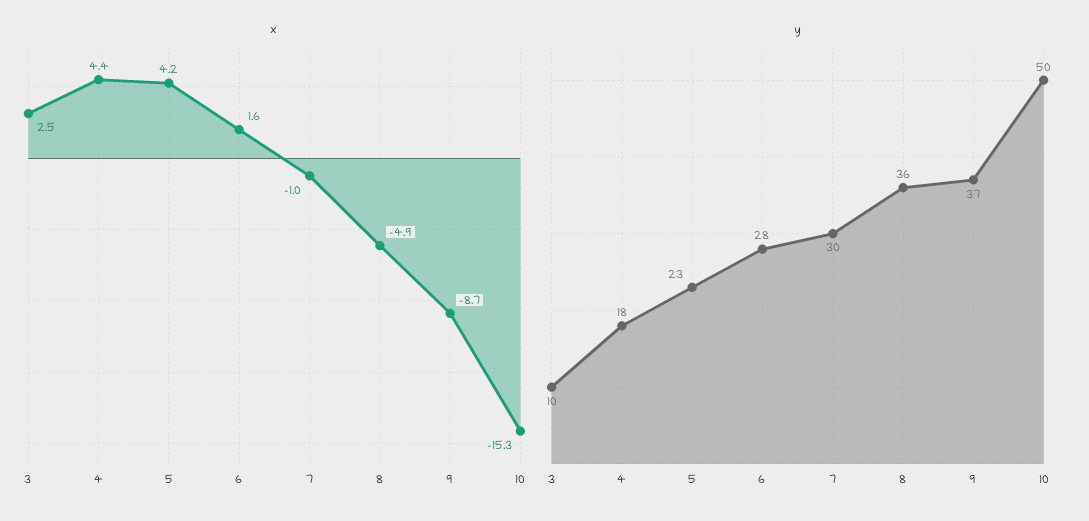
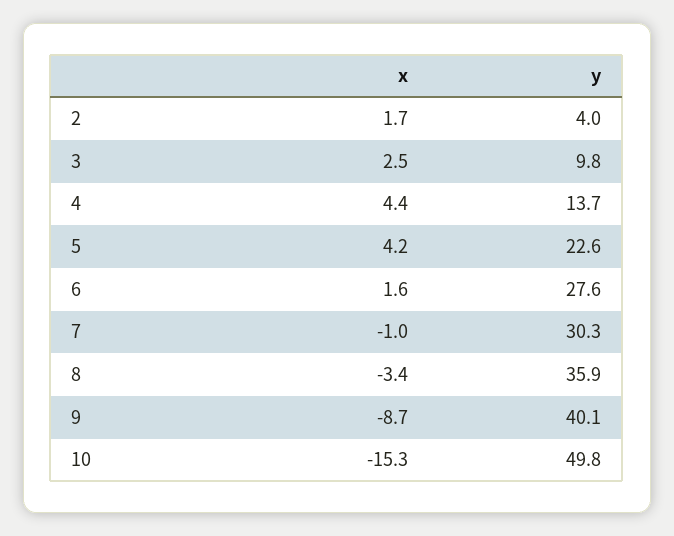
x, 8: -4.9 -> -3.4
y, 4: 18 -> 13.7
y, 9: 37 -> 40.1
x, 2: none -> 1.7
y, 2: none -> 4

